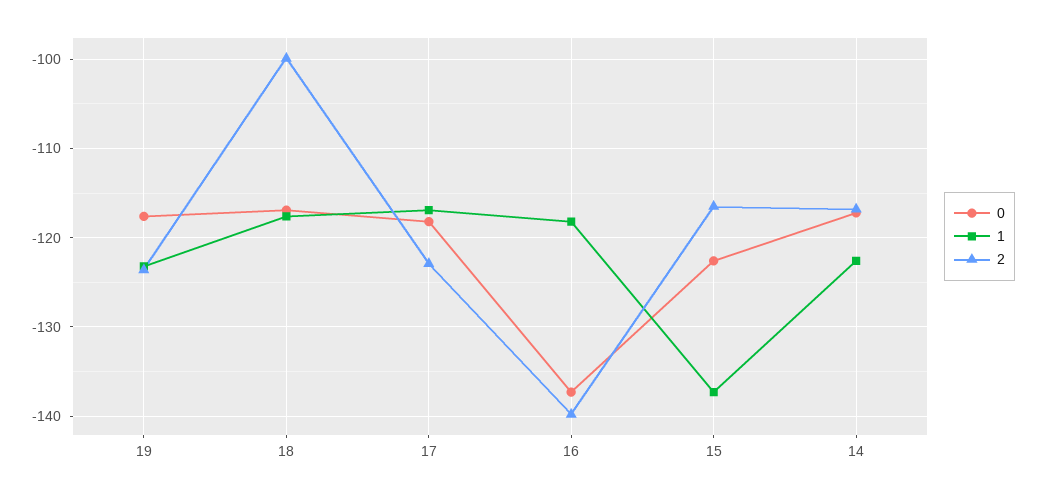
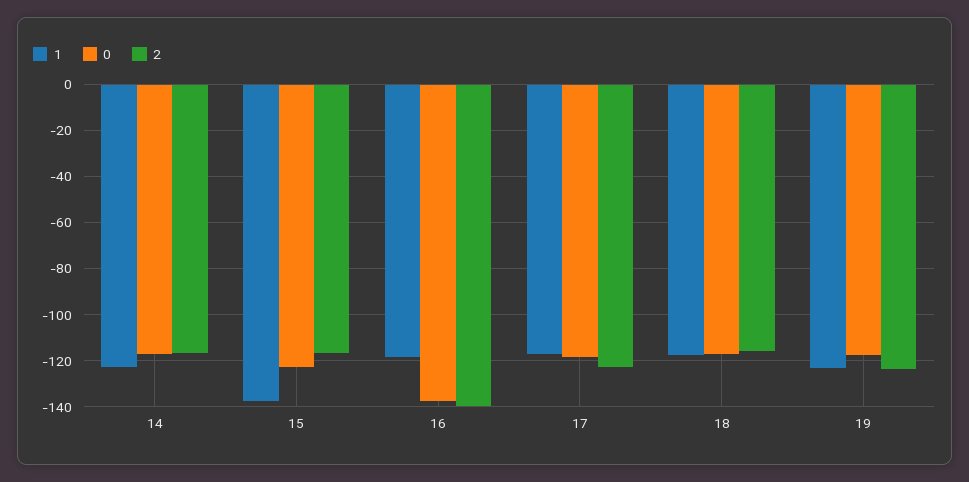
2, 18: -100 -> -115

